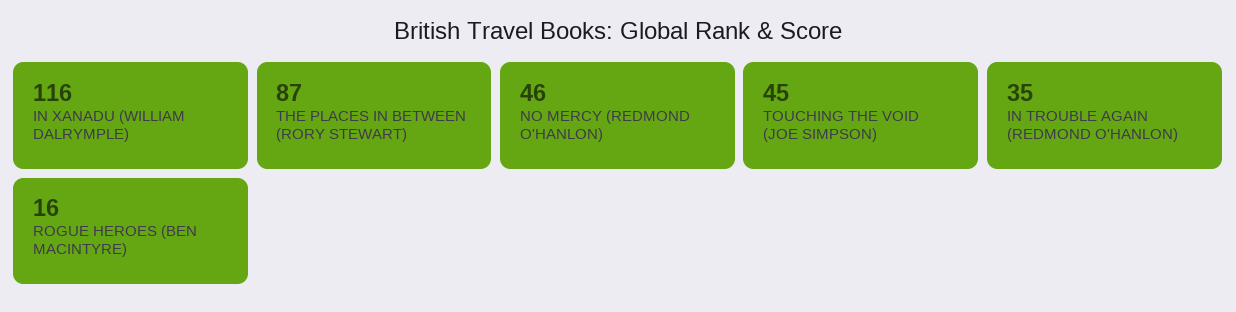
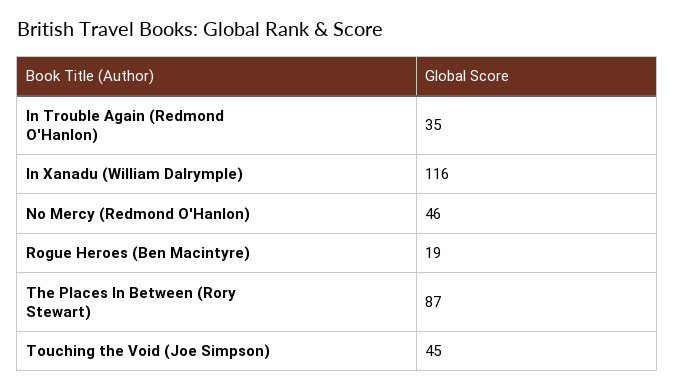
ROGUE HEROES (BEN MACINTYRE): 16 -> 19

